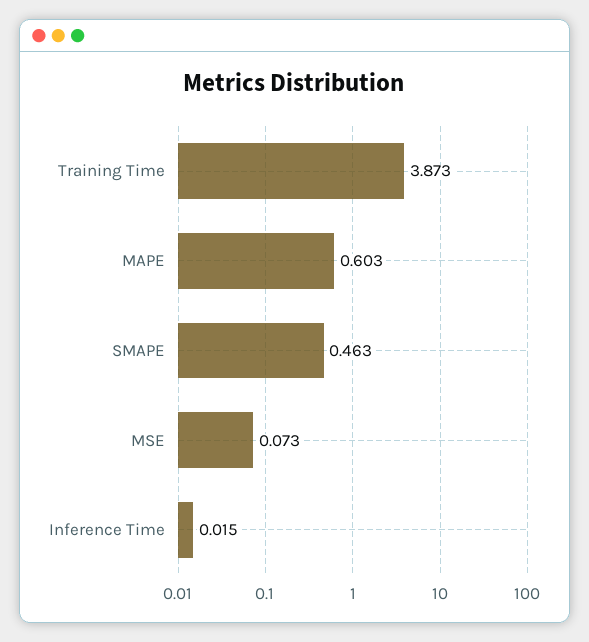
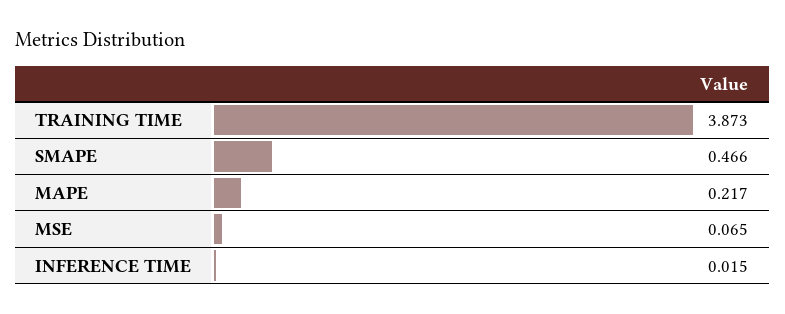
MAPE: 0.603 -> 0.217
SMAPE: 0.463 -> 0.466
MSE: 0.073 -> 0.065

